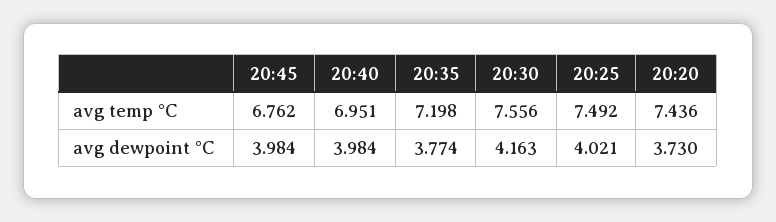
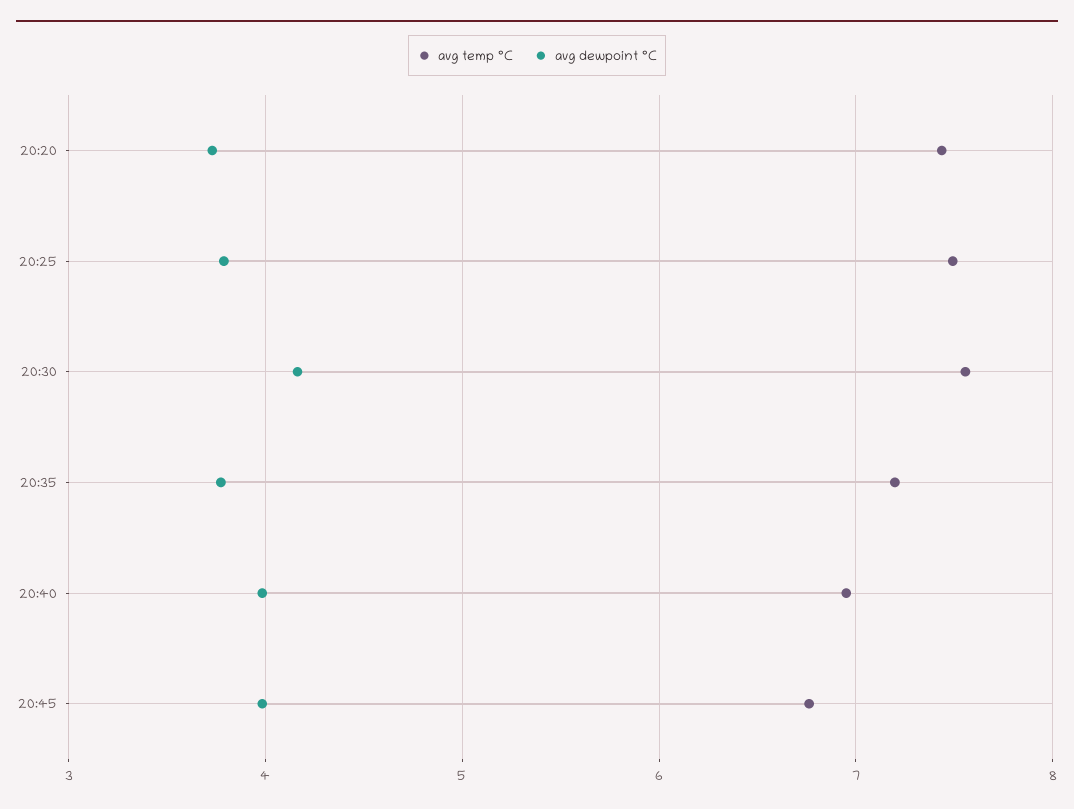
avg dewpoint °C, 20:25: 4.021 -> 3.8

